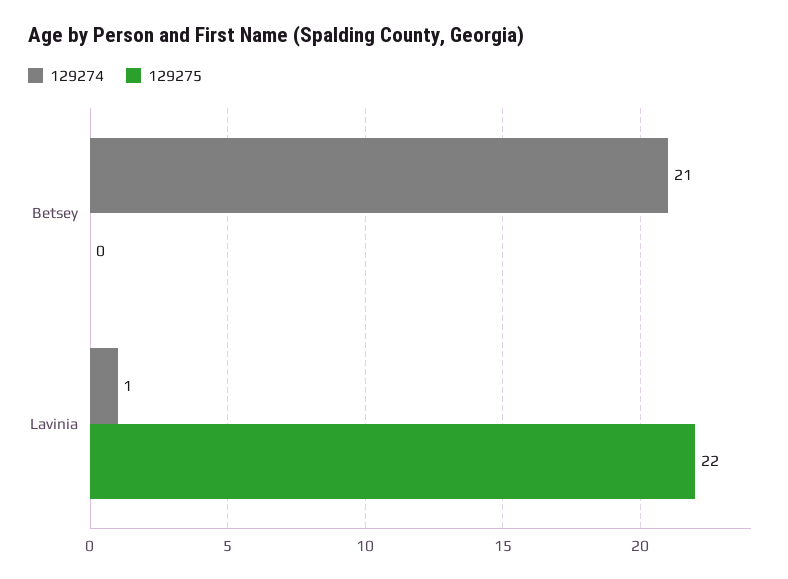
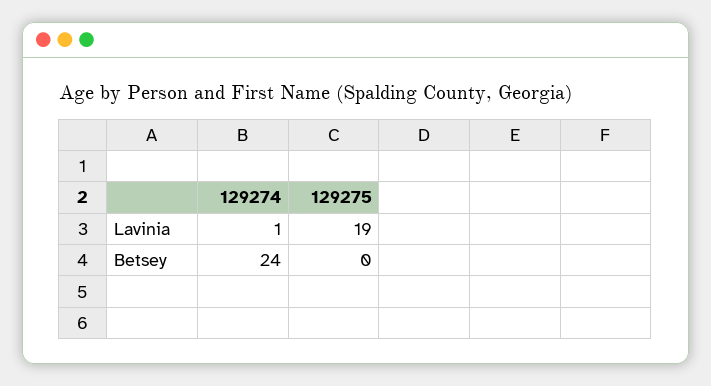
129274, Betsey: 21 -> 24
129275, Lavinia: 22 -> 19

